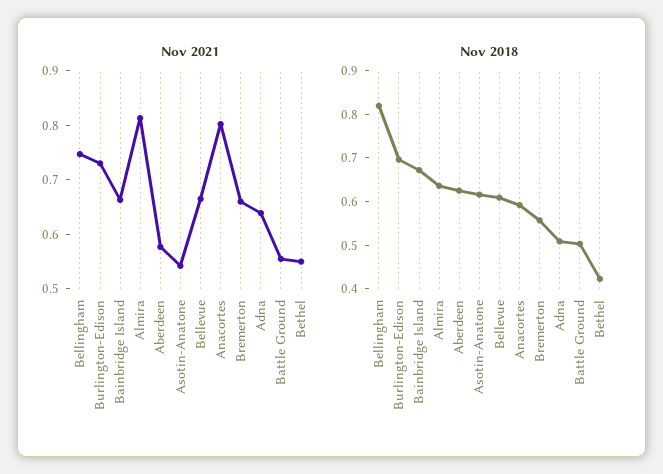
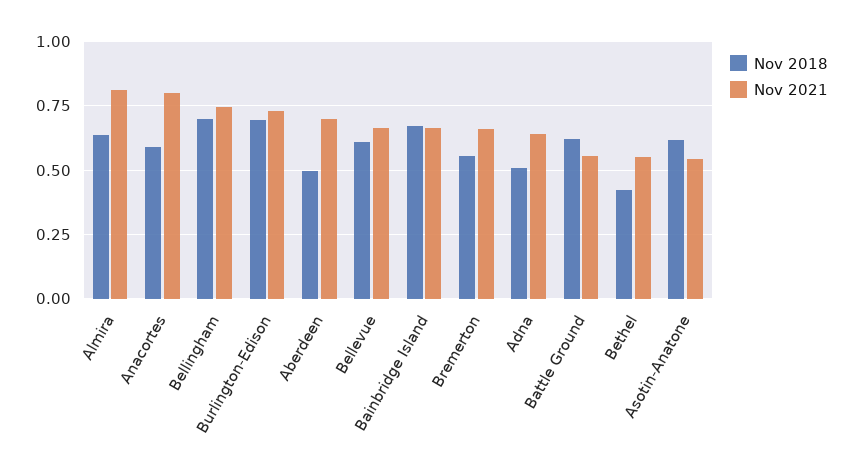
Nov 2021, Aberdeen: 0.58 -> 0.7
Nov 2018, Bellingham: 0.82 -> 0.7
Nov 2018, Aberdeen: 0.62 -> 0.5
Nov 2018, Battle Ground: 0.5 -> 0.625

